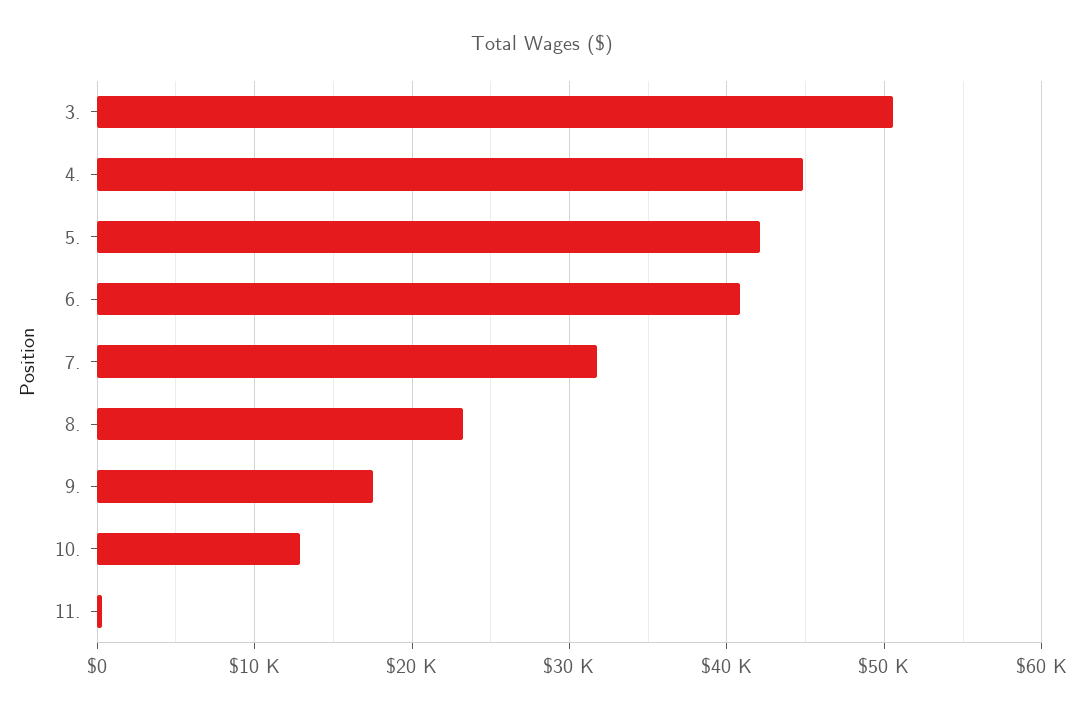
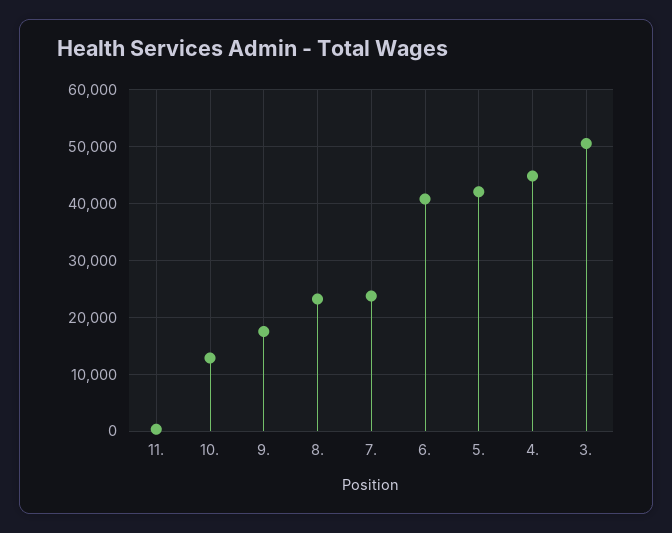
7.: 32000 -> 24000

